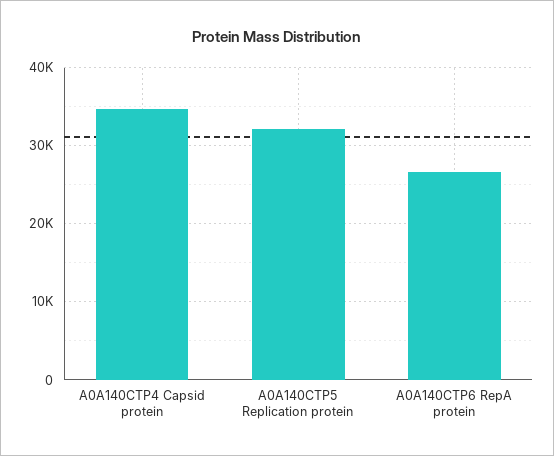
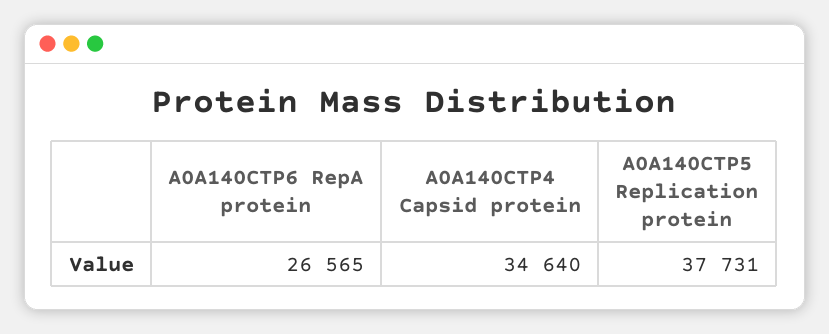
A0A140CTP5 Replication protein: 32000 -> 37731

